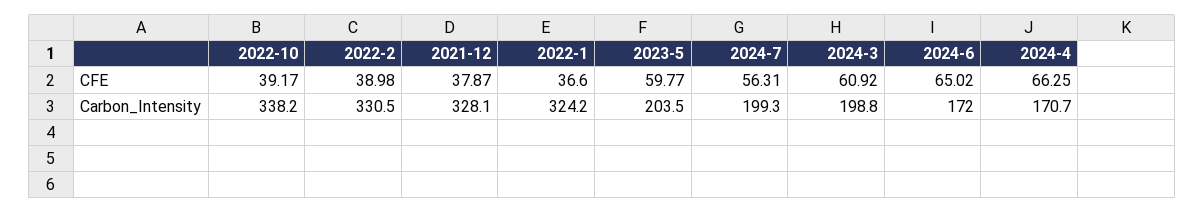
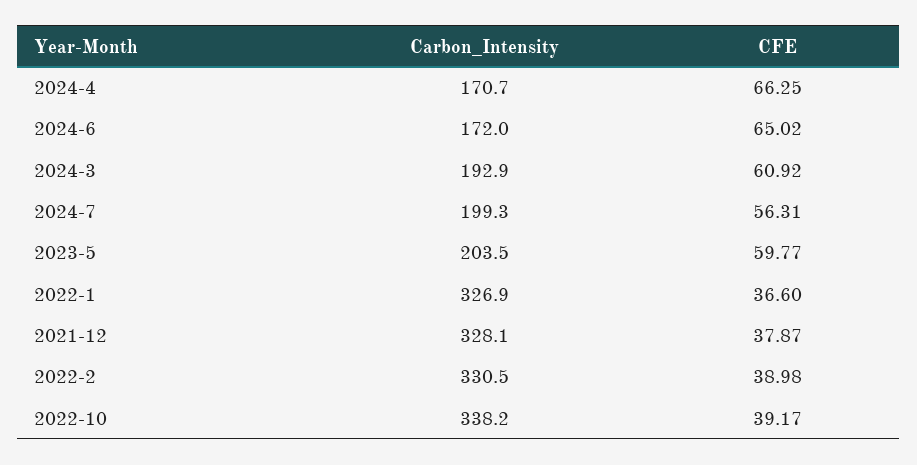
2022-1, Carbon_Intensity: 324.2 -> 326.9
2024-3, Carbon_Intensity: 198.8 -> 192.9

